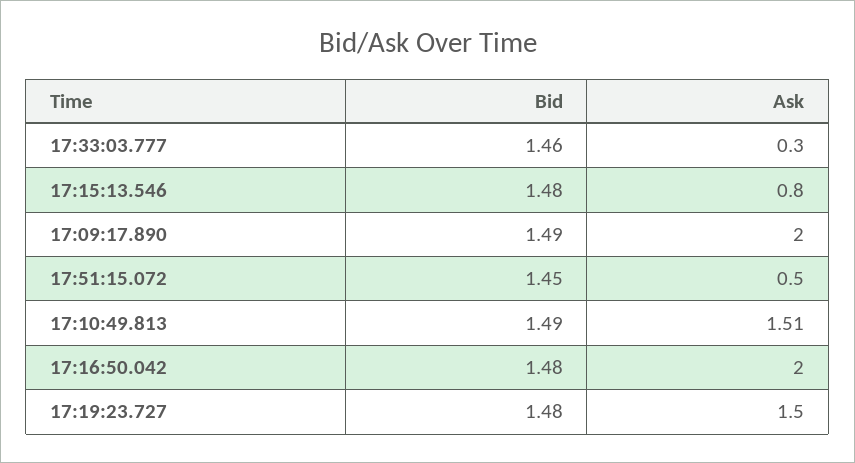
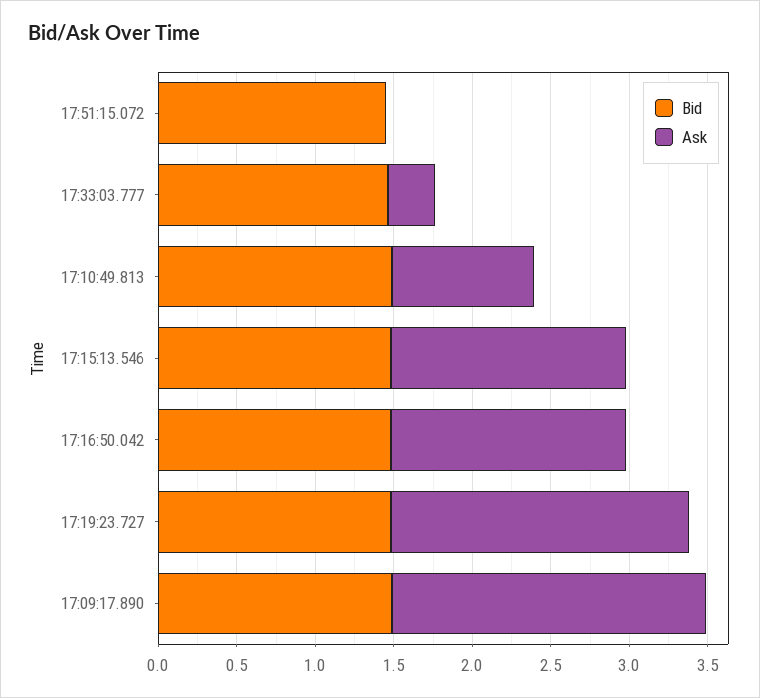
Ask, 17:15:13.546: 0.8 -> 1.5
Ask, 17:51:15.072: 0.5 -> 0
Ask, 17:10:49.813: 1.51 -> 0.9
Ask, 17:16:50.042: 2 -> 1.5
Ask, 17:19:23.727: 1.5 -> 1.9

